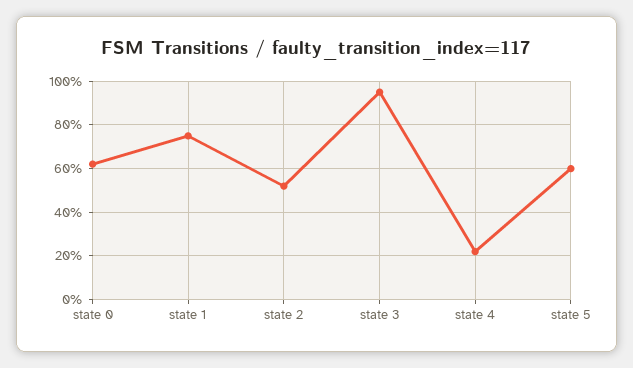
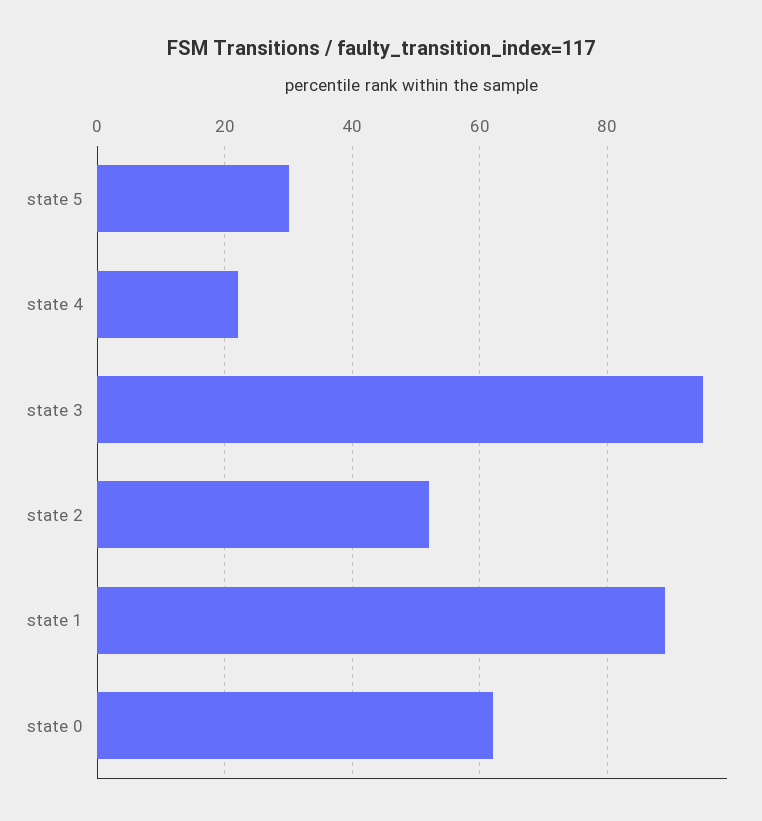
state 1: 75 -> 90
state 5: 60 -> 30

